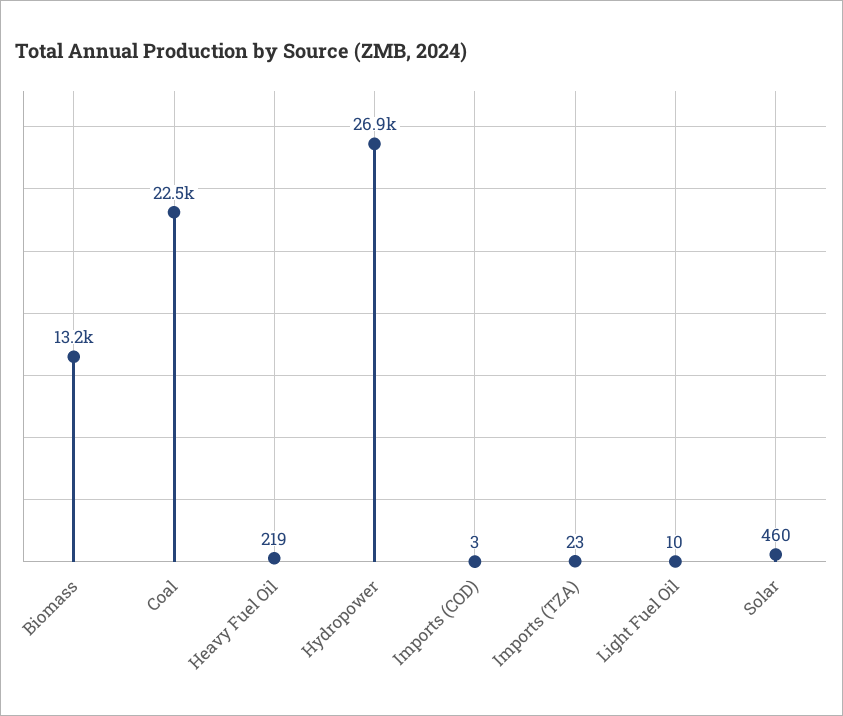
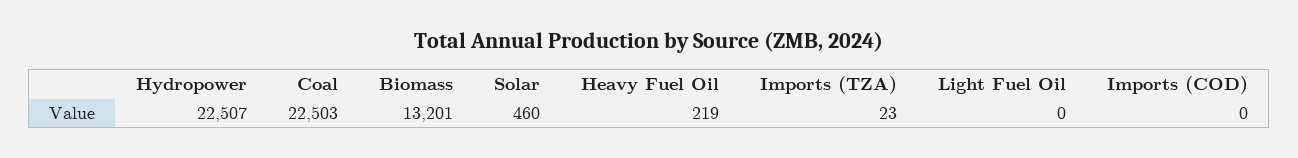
Hydropower: 26900 -> 22507
Imports (COD): 3 -> 0
Light Fuel Oil: 10 -> 0

